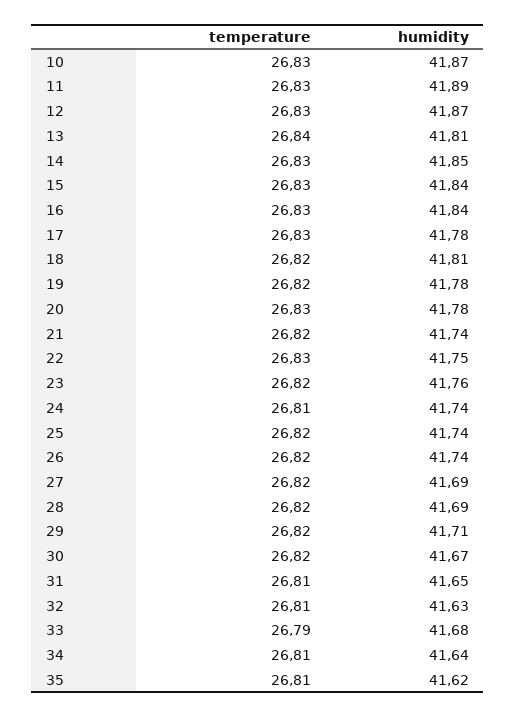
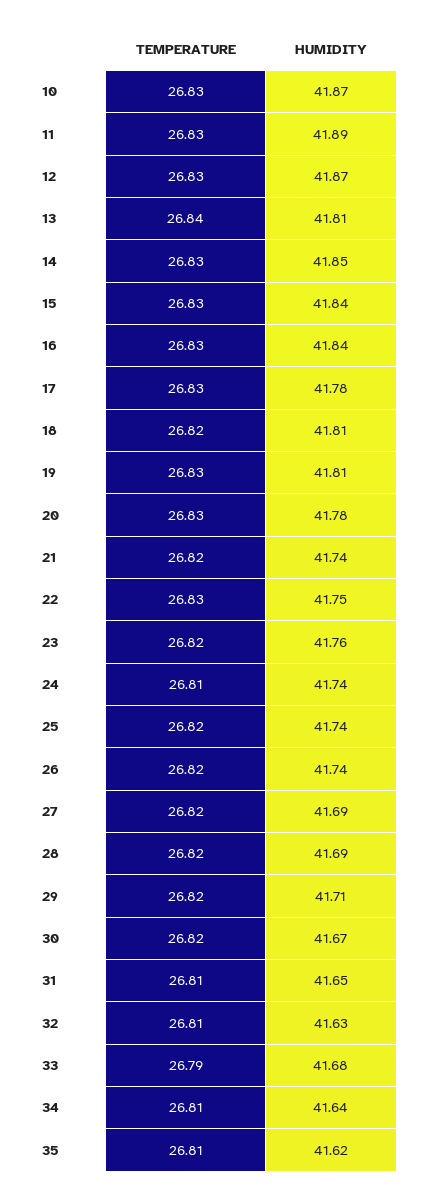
temperature, 19: 26.82 -> 26.83
humidity, 19: 41.78 -> 41.81

